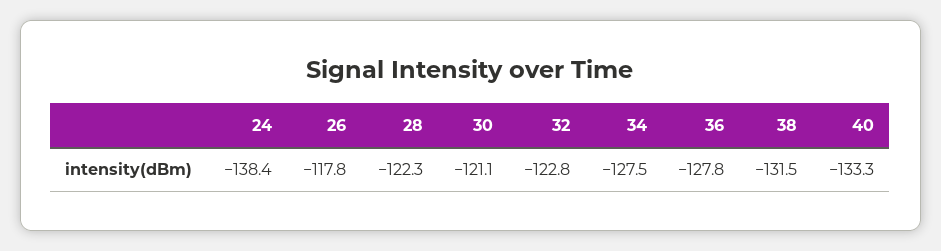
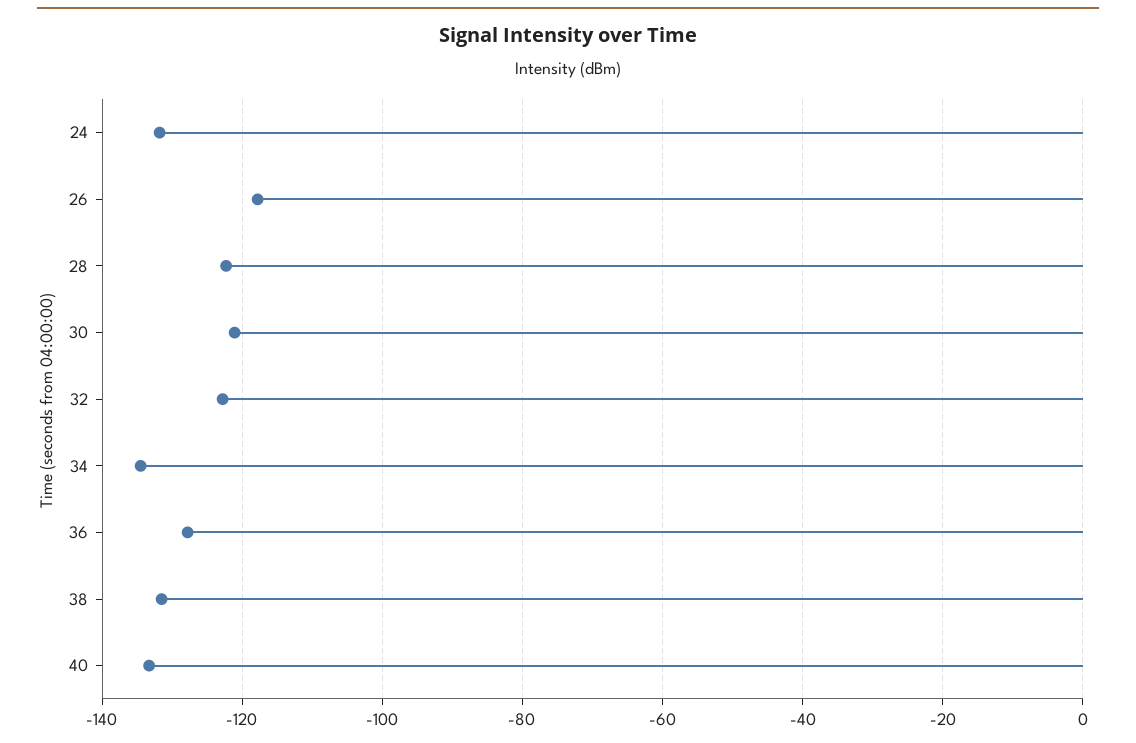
24: -138.4 -> -132
34: -127.5 -> -134

